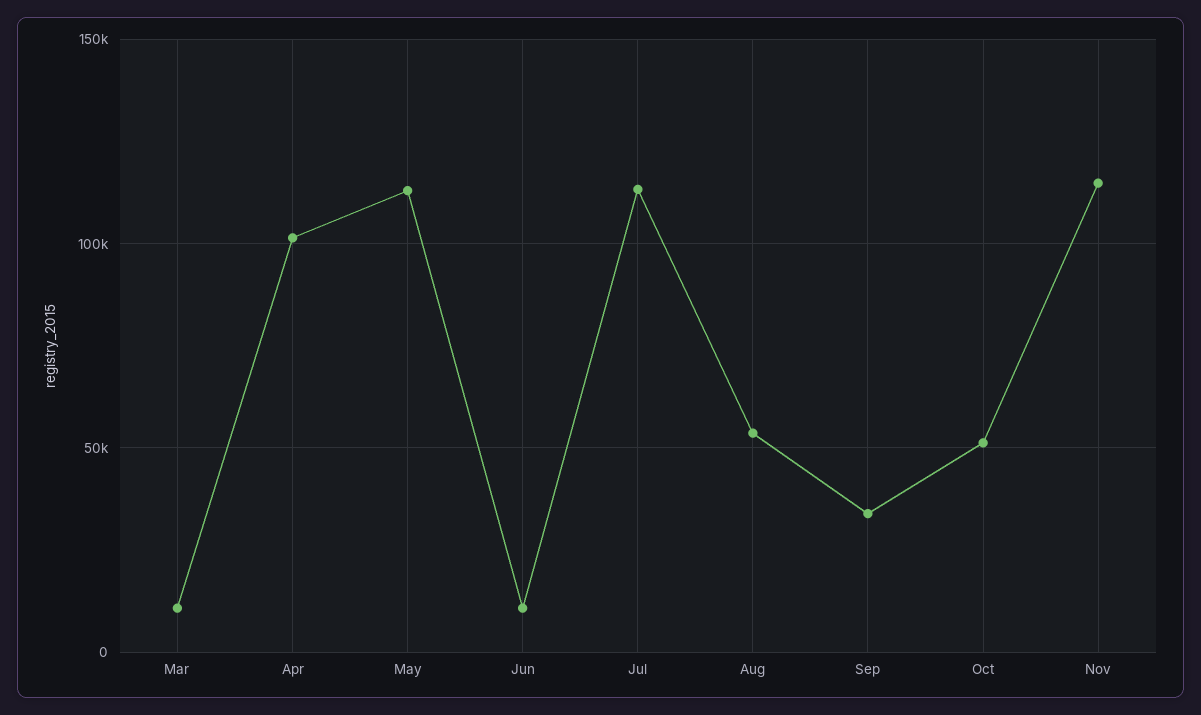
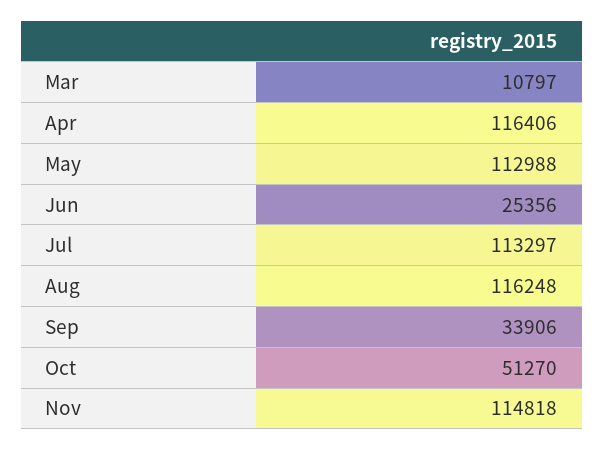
Apr: 100000 -> 116406
Jun: 10000 -> 25356
Aug: 55000 -> 116248

